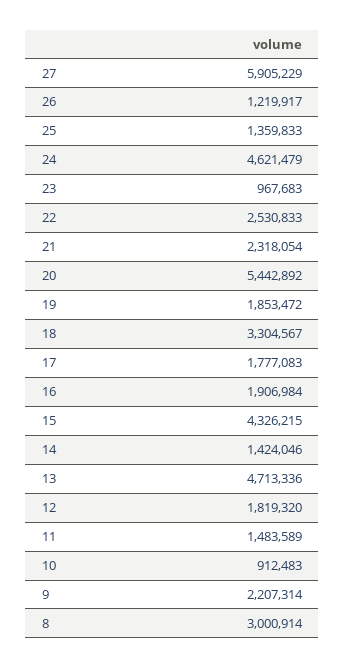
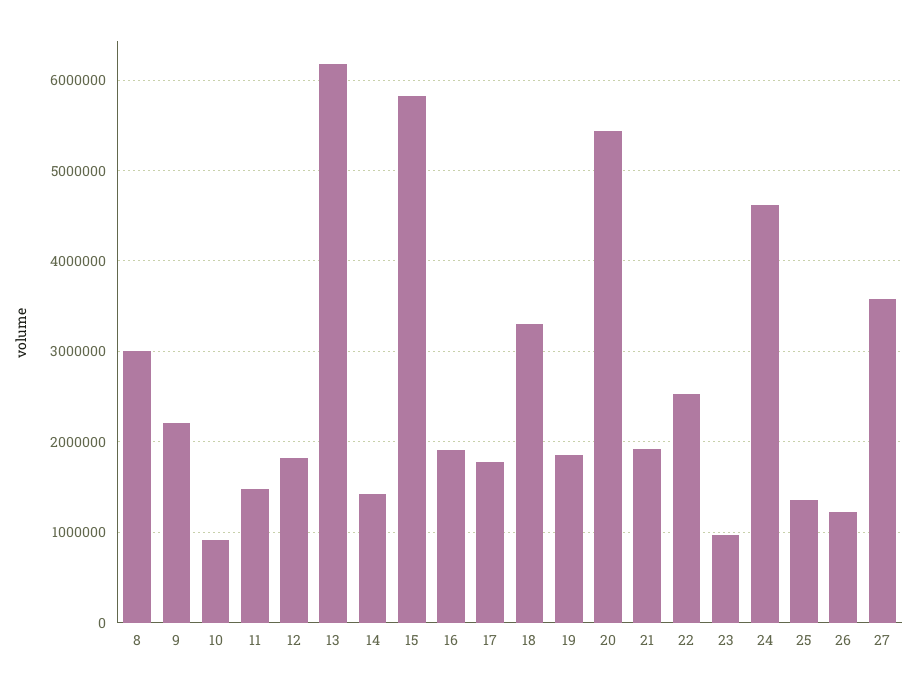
27: 5905229 -> 3600000
21: 2318054 -> 1900000
15: 4326215 -> 5800000
13: 4713336 -> 6200000

